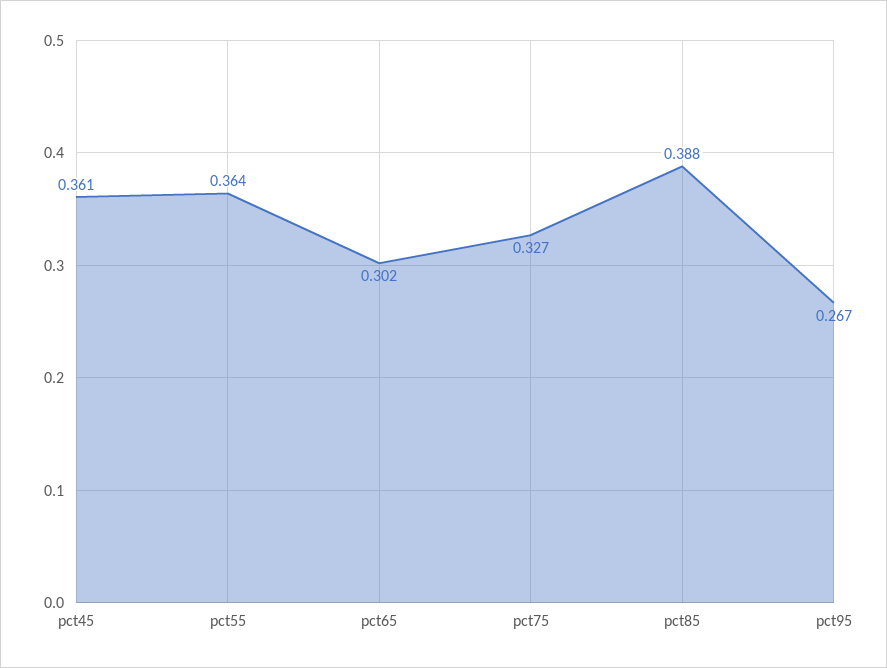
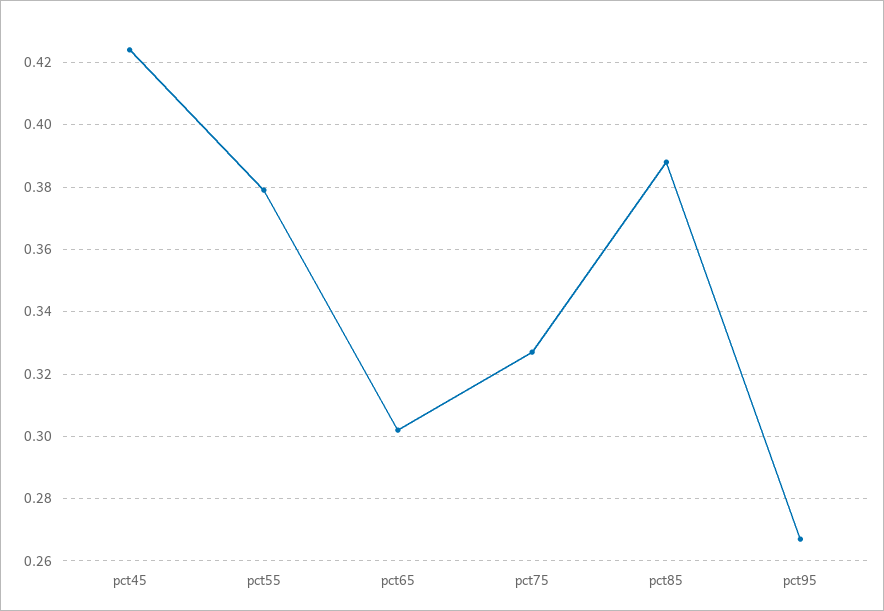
pct45: 0.361 -> 0.425
pct55: 0.364 -> 0.38

